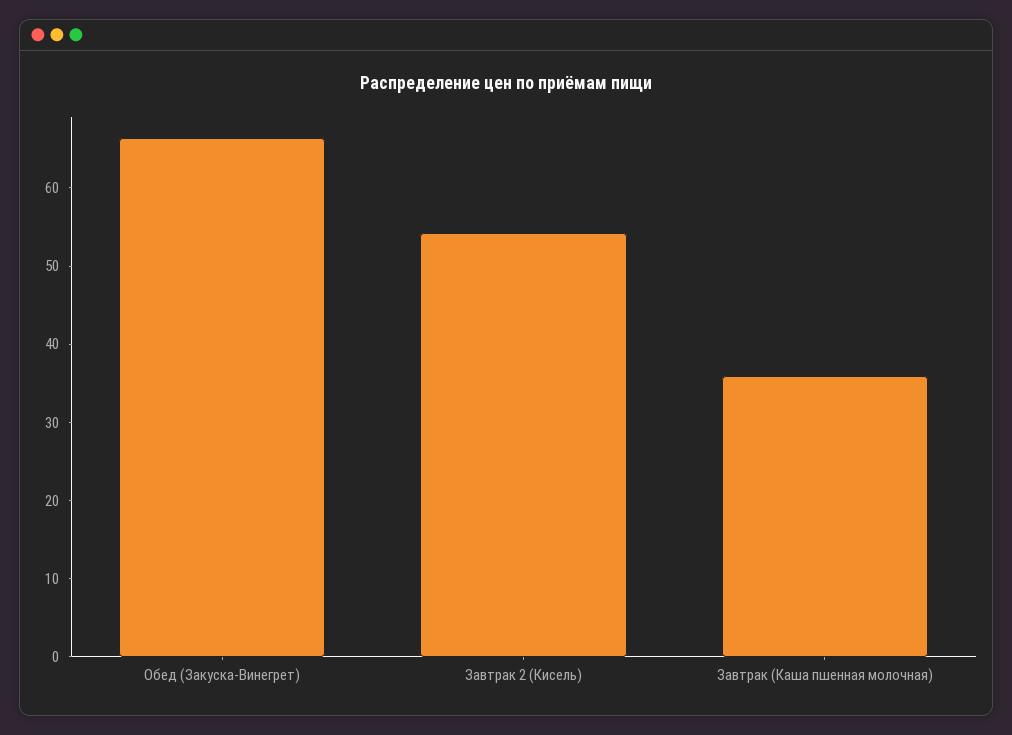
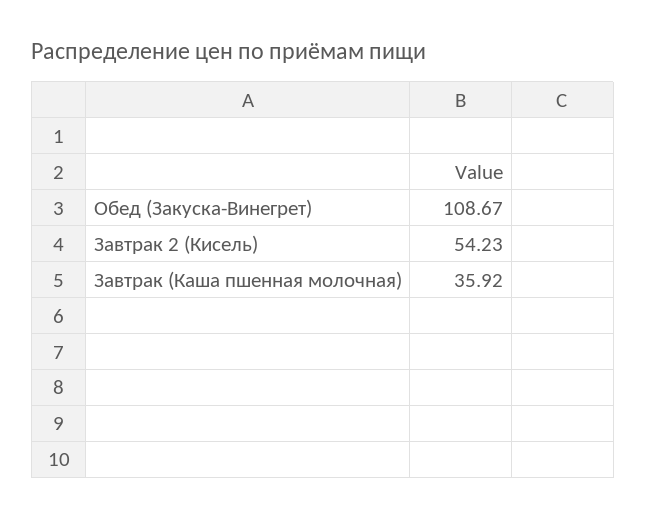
Обед (Закуска-Винегрет): 66 -> 108.67

